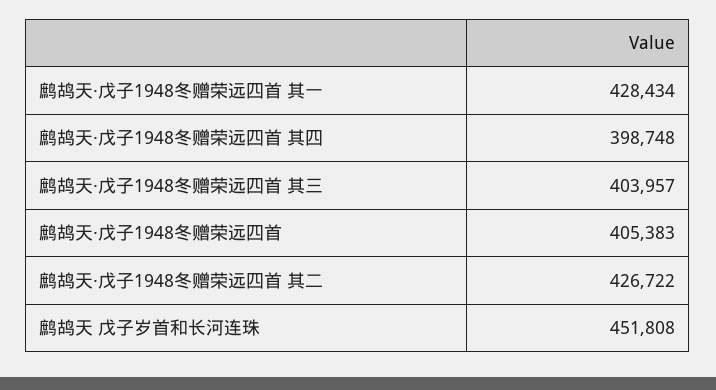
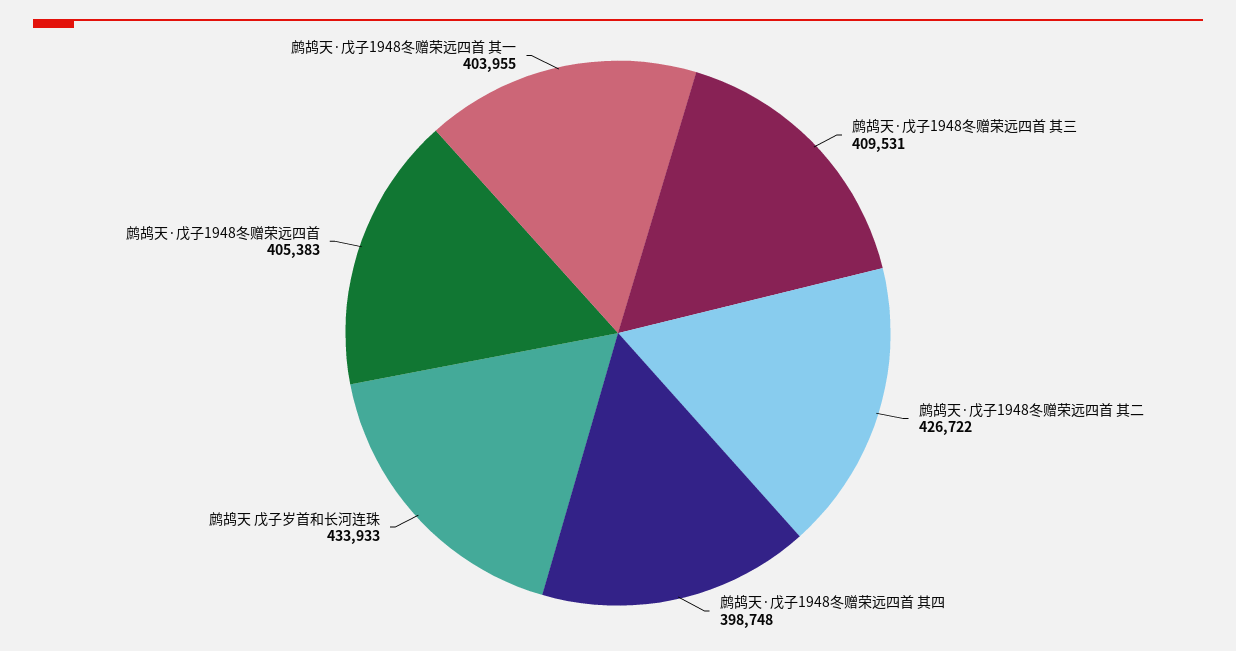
鹧鸪天·戊子1948冬赠荣远四首 其一: 428434 -> 403955
鹧鸪天·戊子1948冬赠荣远四首 其三: 403957 -> 409531
鹧鸪天 戊子岁首和长河连珠: 451808 -> 433933

